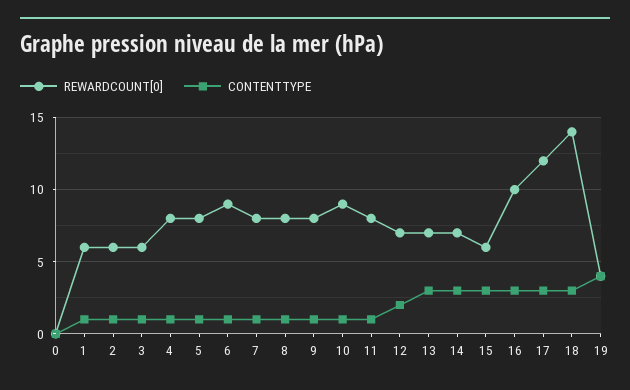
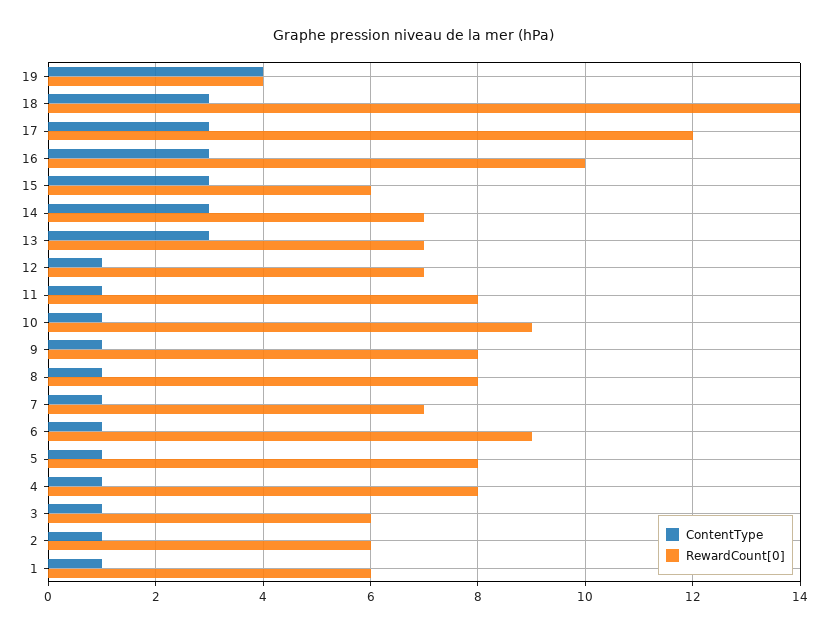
REWARDCOUNT[0], 0: 0 -> none
CONTENTTYPE, 0: 0 -> none
REWARDCOUNT[0], 7: 8 -> 7
CONTENTTYPE, 12: 2 -> 1

